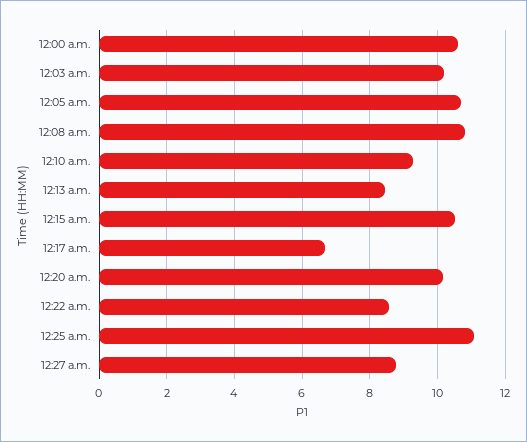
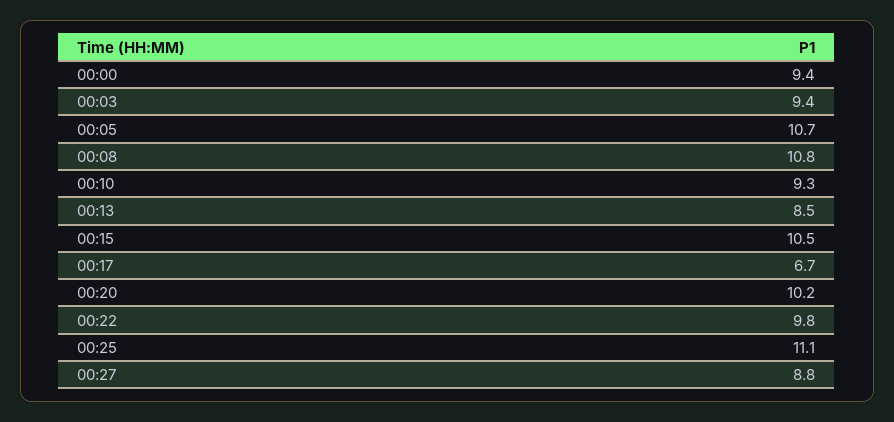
12:00 a.m.: 10.6 -> 9.4
12:03 a.m.: 10.2 -> 9.4
12:22 a.m.: 8.6 -> 9.8

